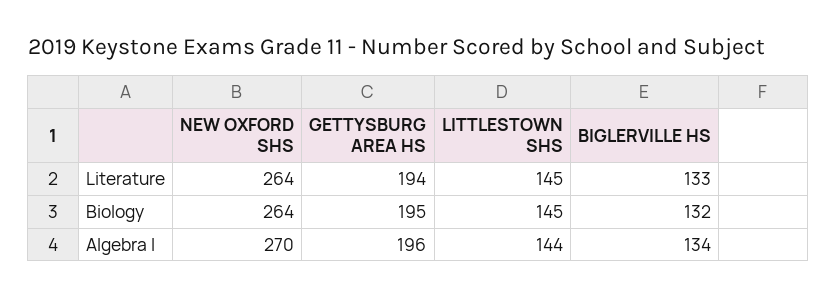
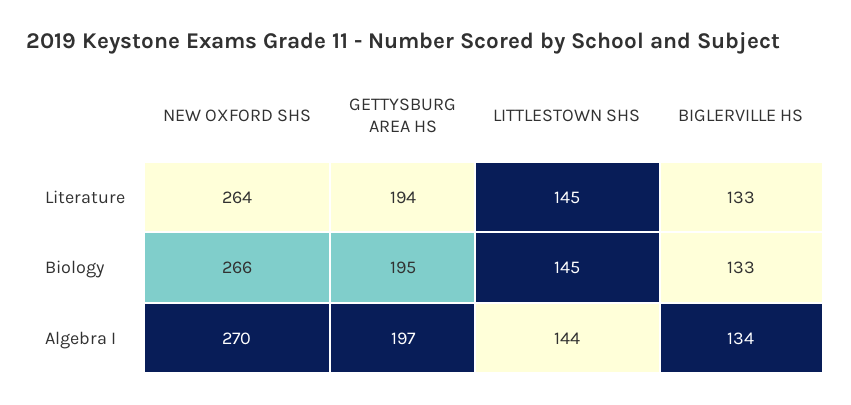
NEW OXFORD SHS, Biology: 264 -> 266
BIGLERVILLE HS, Biology: 132 -> 133
GETTYSBURG AREA HS, Algebra I: 196 -> 197

